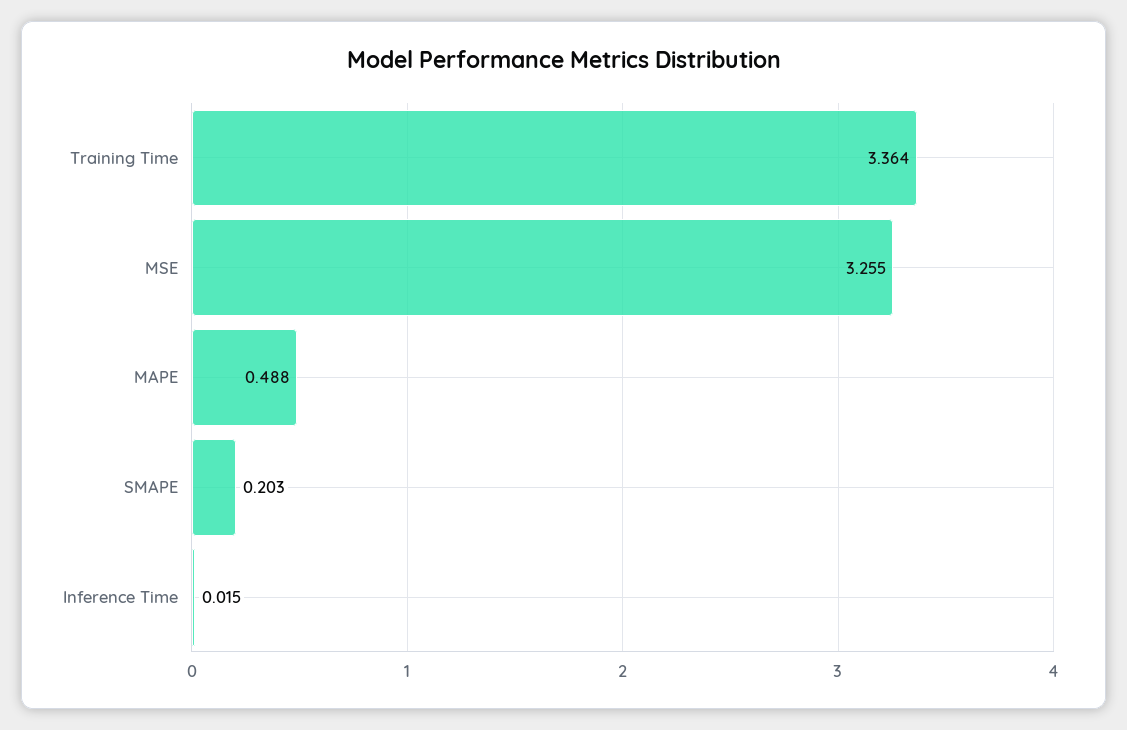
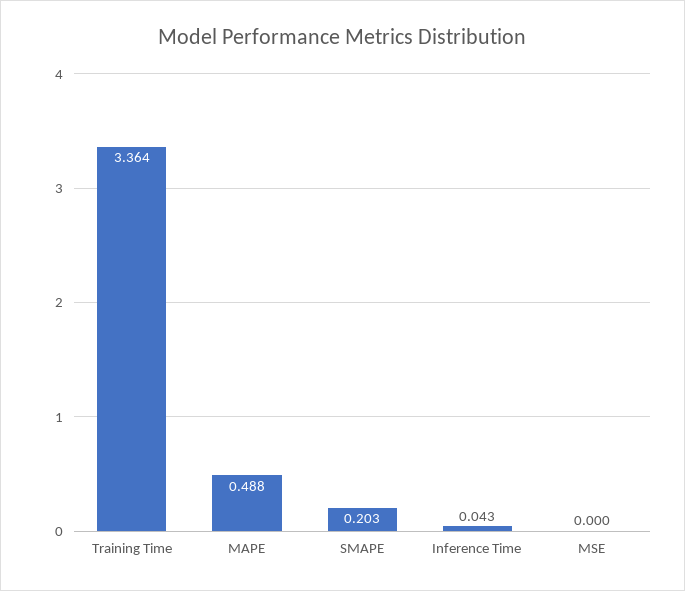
MSE: 3.255 -> 0
Inference Time: 0.015 -> 0.043

